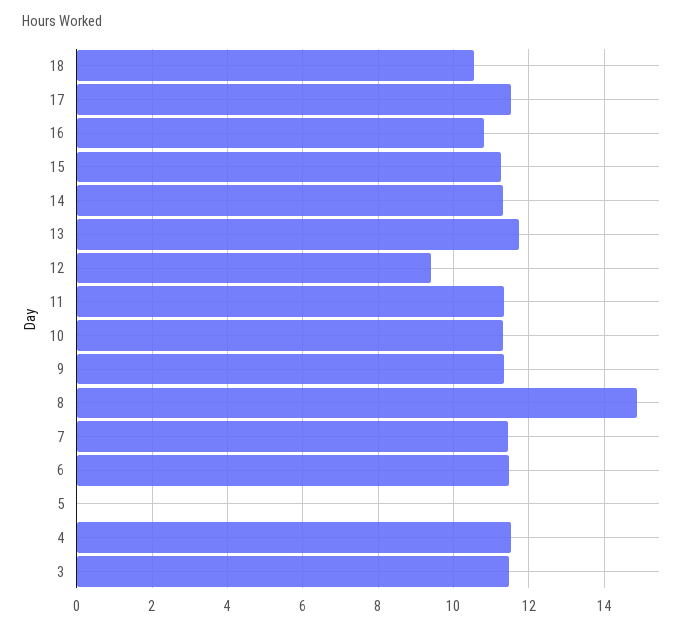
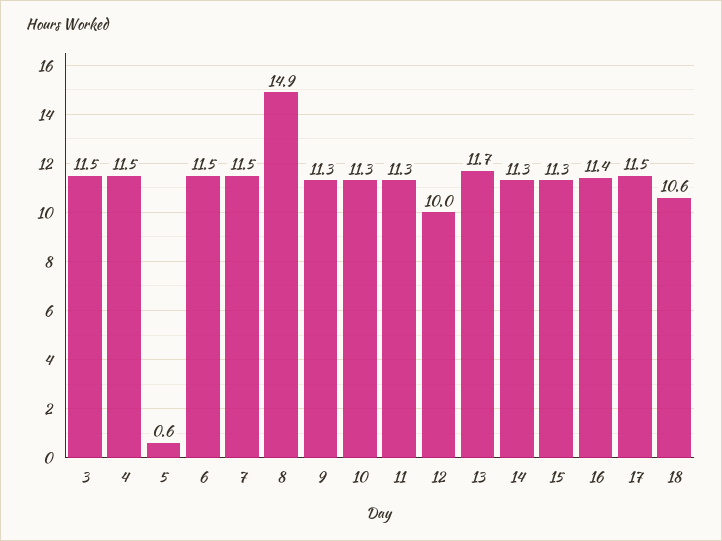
16: 10.8 -> 11.4
12: 9.4 -> 10
5: 0 -> 0.6

